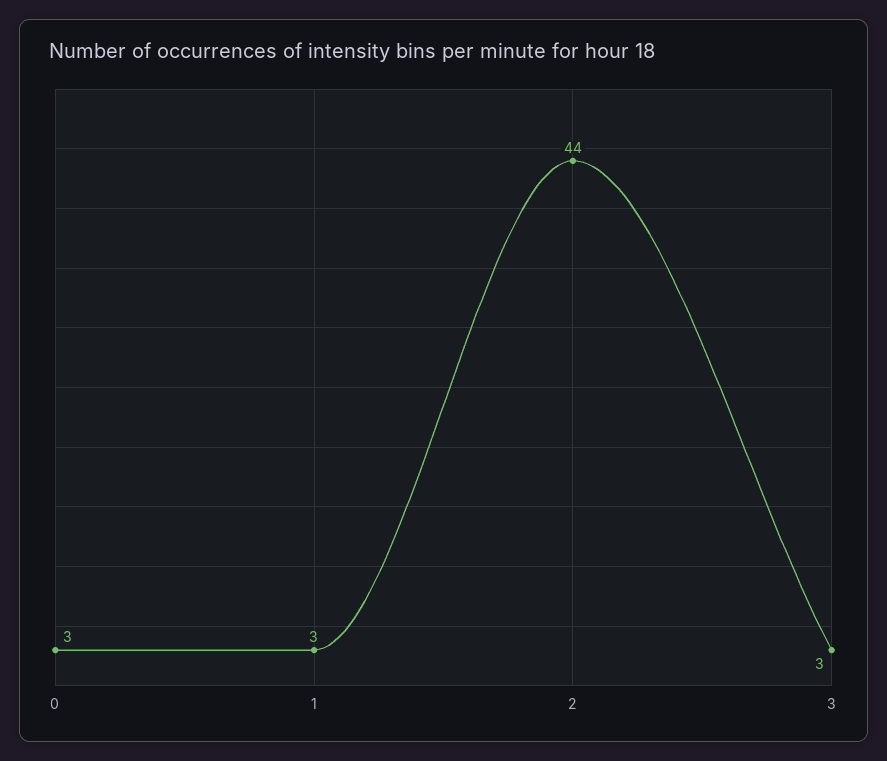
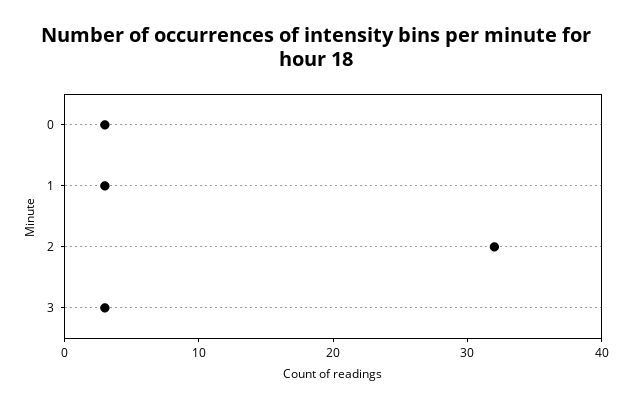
2: 44 -> 32

